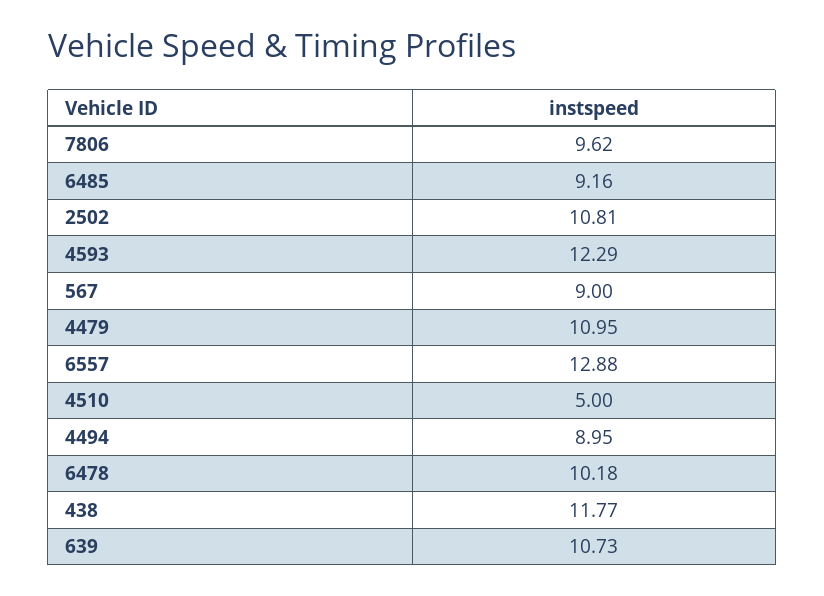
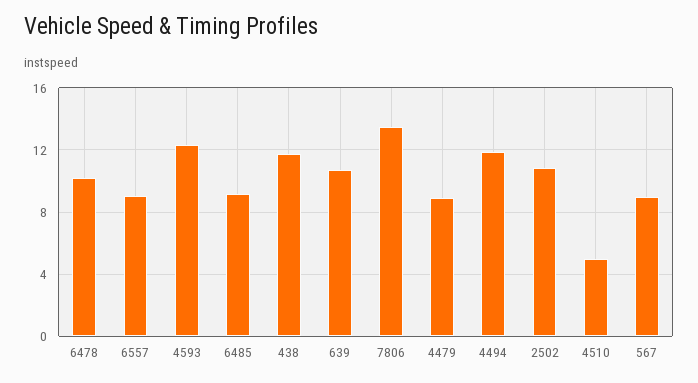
7806: 9.62 -> 13.5
4479: 10.95 -> 9
6557: 12.88 -> 9
4494: 8.95 -> 12

